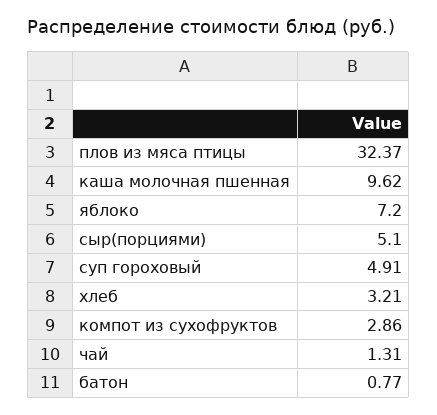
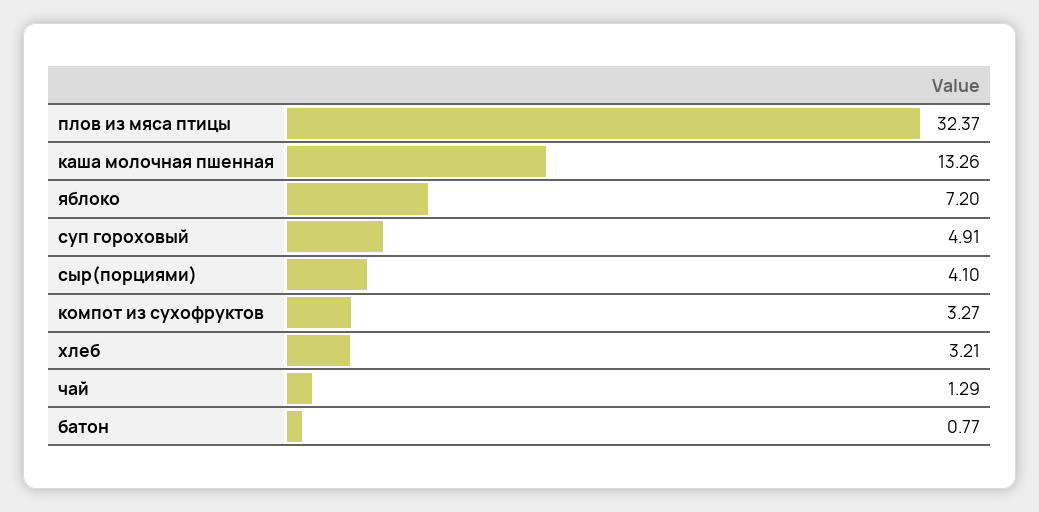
каша молочная пшенная: 9.62 -> 13.26
сыр(порциями): 5.1 -> 4.1
компот из сухофруктов: 2.86 -> 3.27
чай: 1.31 -> 1.29

